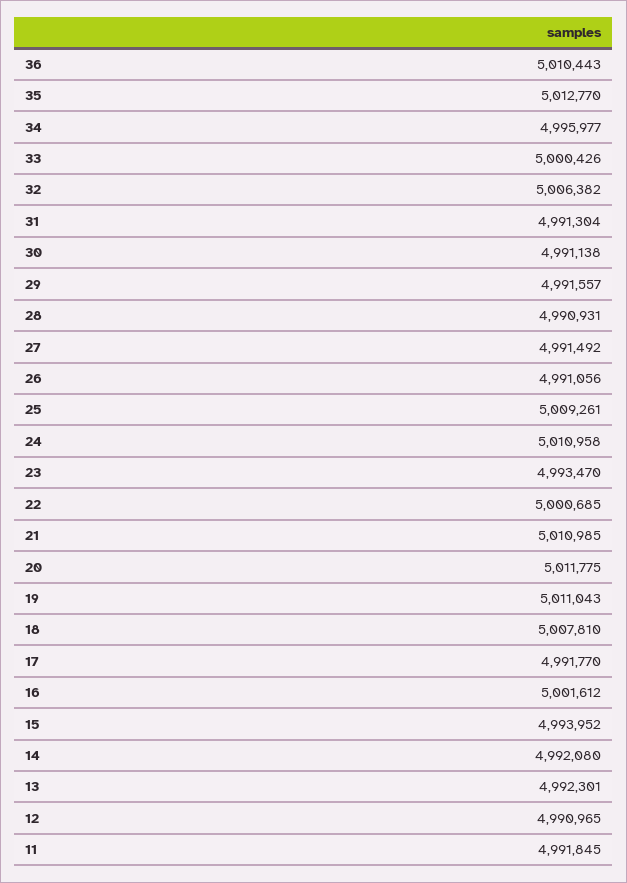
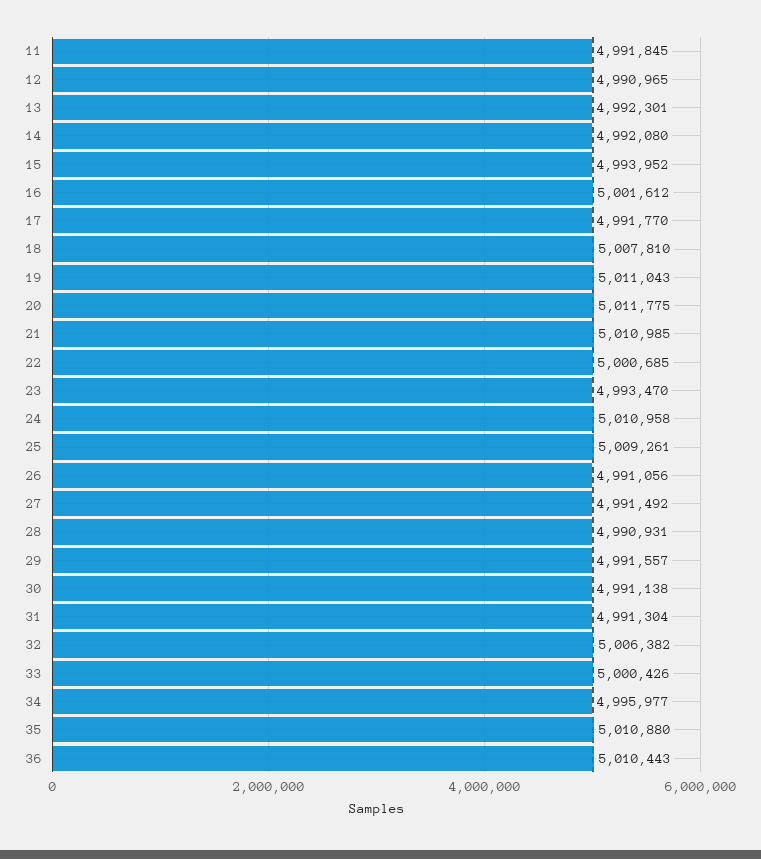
35: 5012770 -> 5010880

